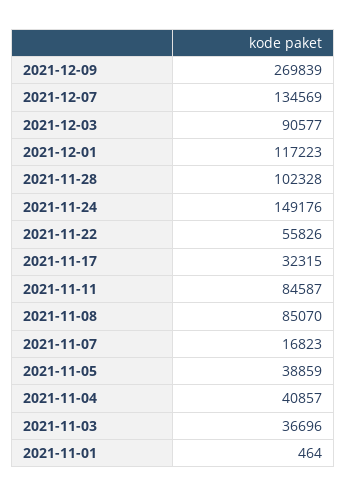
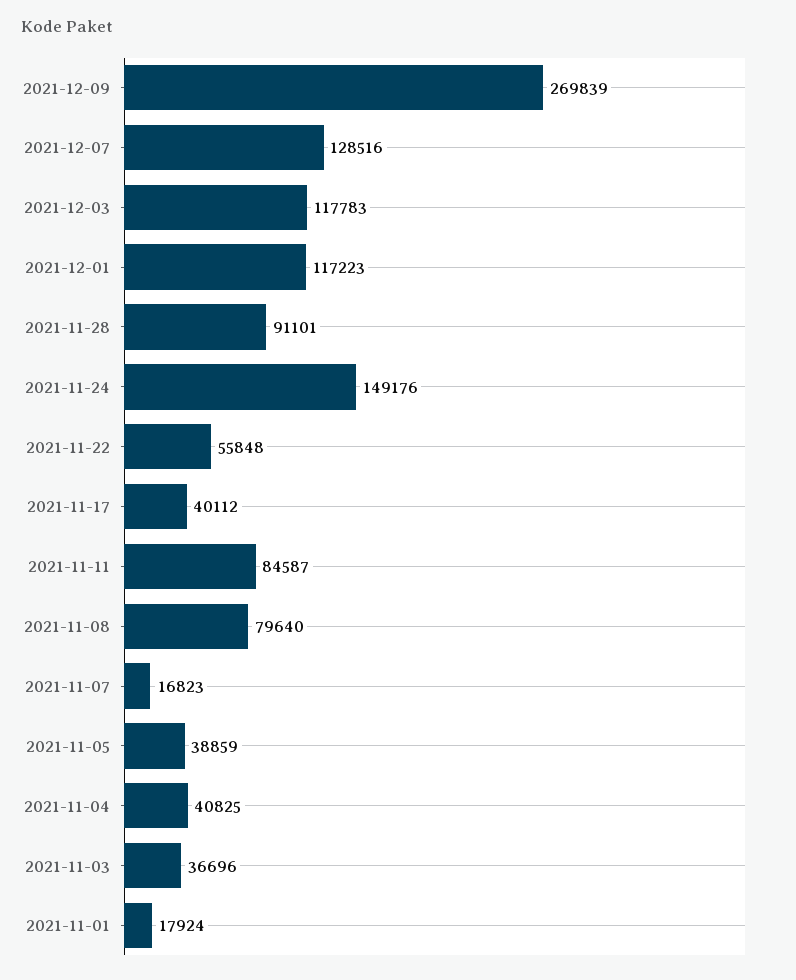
2021-12-07: 134569 -> 128516
2021-12-03: 90577 -> 117783
2021-11-28: 102328 -> 91101
2021-11-22: 55826 -> 55848
2021-11-17: 32315 -> 40112
2021-11-08: 85070 -> 79640
2021-11-04: 40857 -> 40825
2021-11-01: 464 -> 17924

